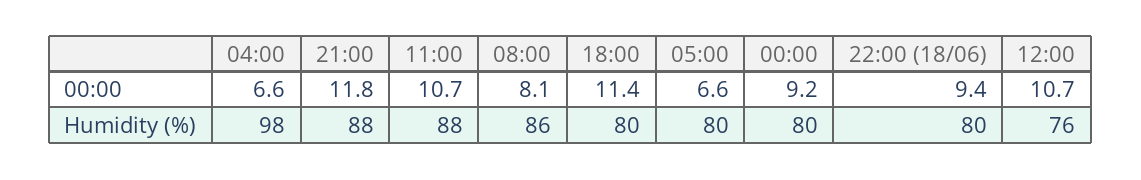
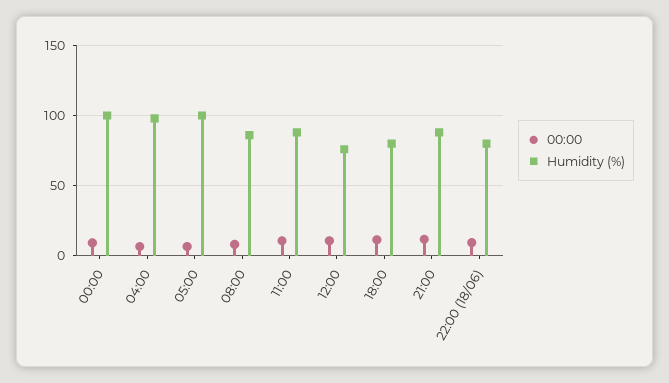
Humidity (%), 05:00: 80 -> 100
Humidity (%), 00:00: 80 -> 100

